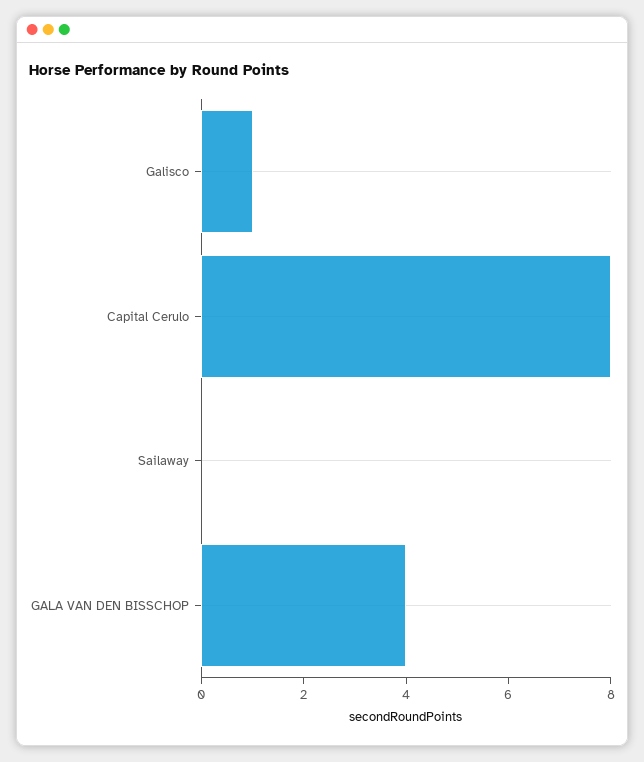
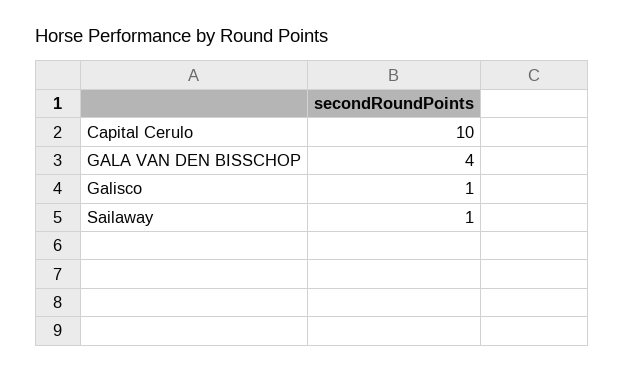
Capital Cerulo: 8 -> 10
Sailaway: 0 -> 1

